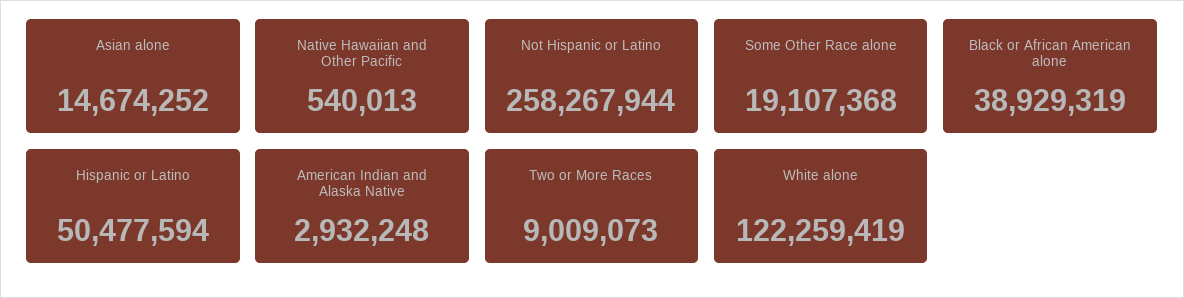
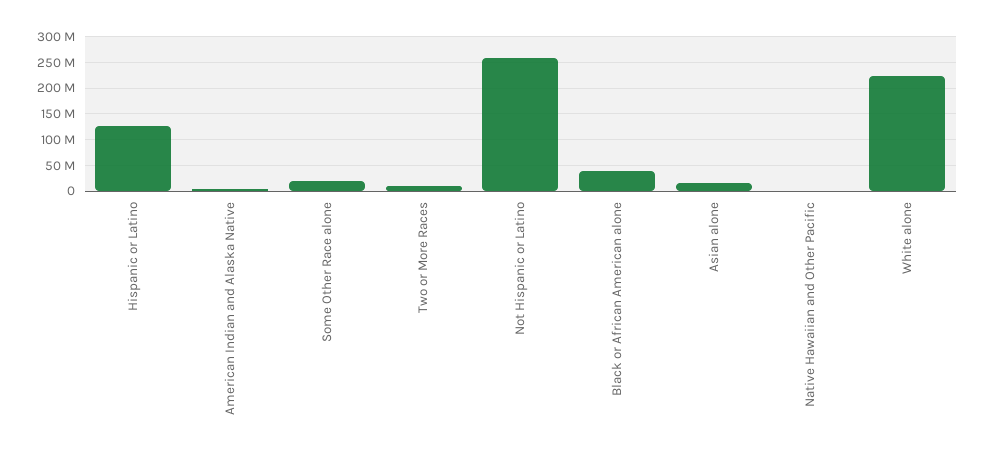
Hispanic or Latino: 50477594 -> 125000000
White alone: 122259419 -> 225000000

